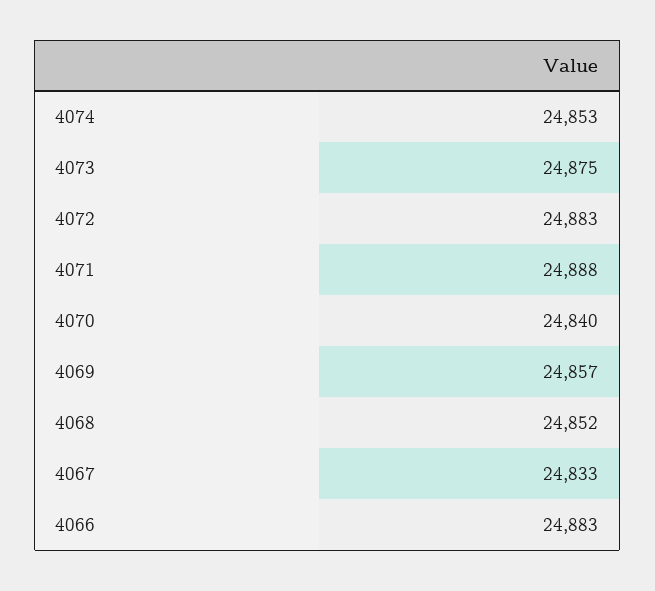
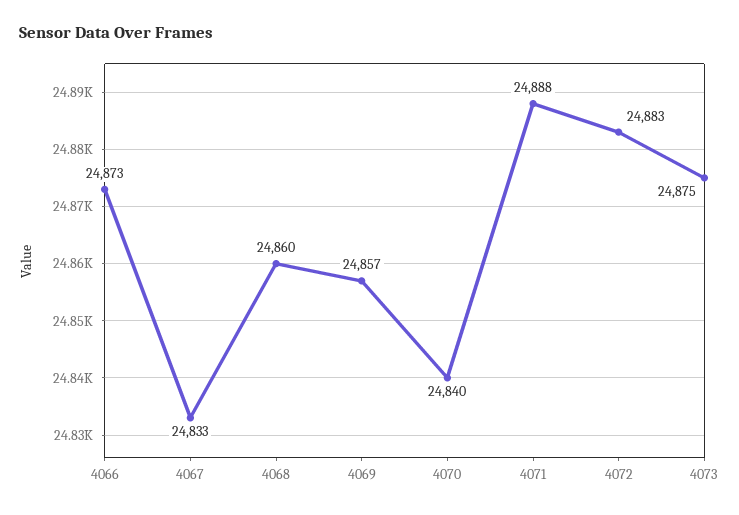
4074: 24853 -> none
4068: 24852 -> 24860
4066: 24883 -> 24873

